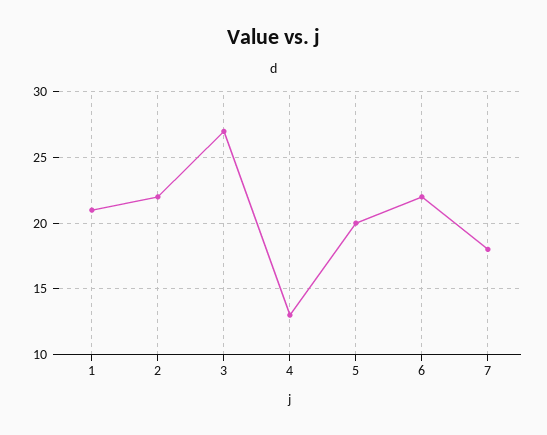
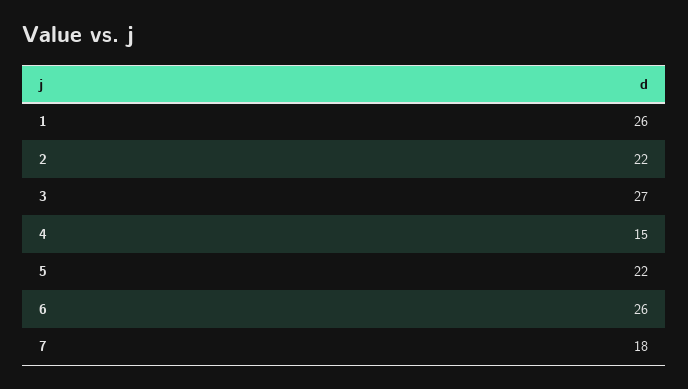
1: 21 -> 26
4: 13 -> 15
5: 20 -> 22
6: 22 -> 26

